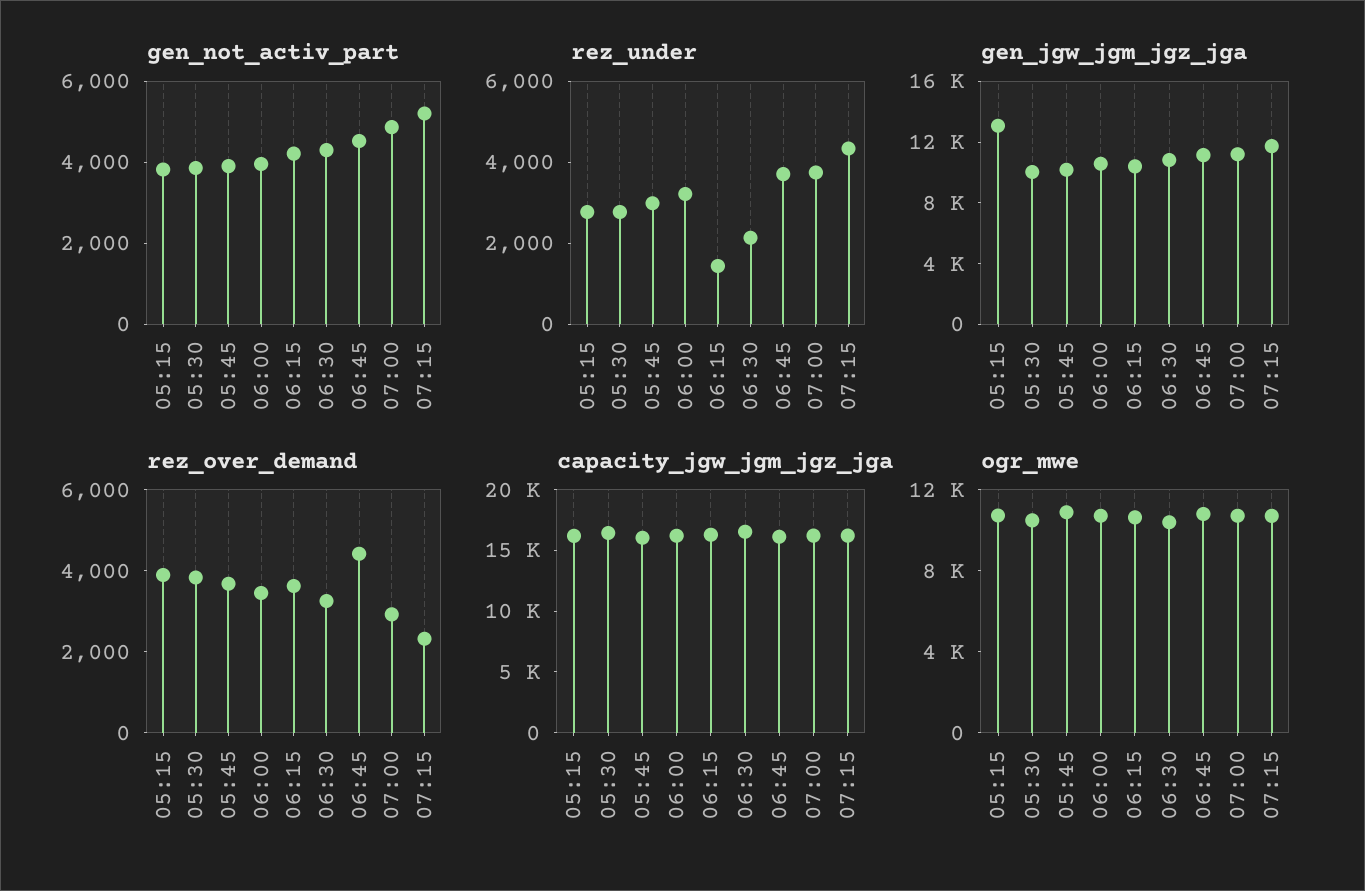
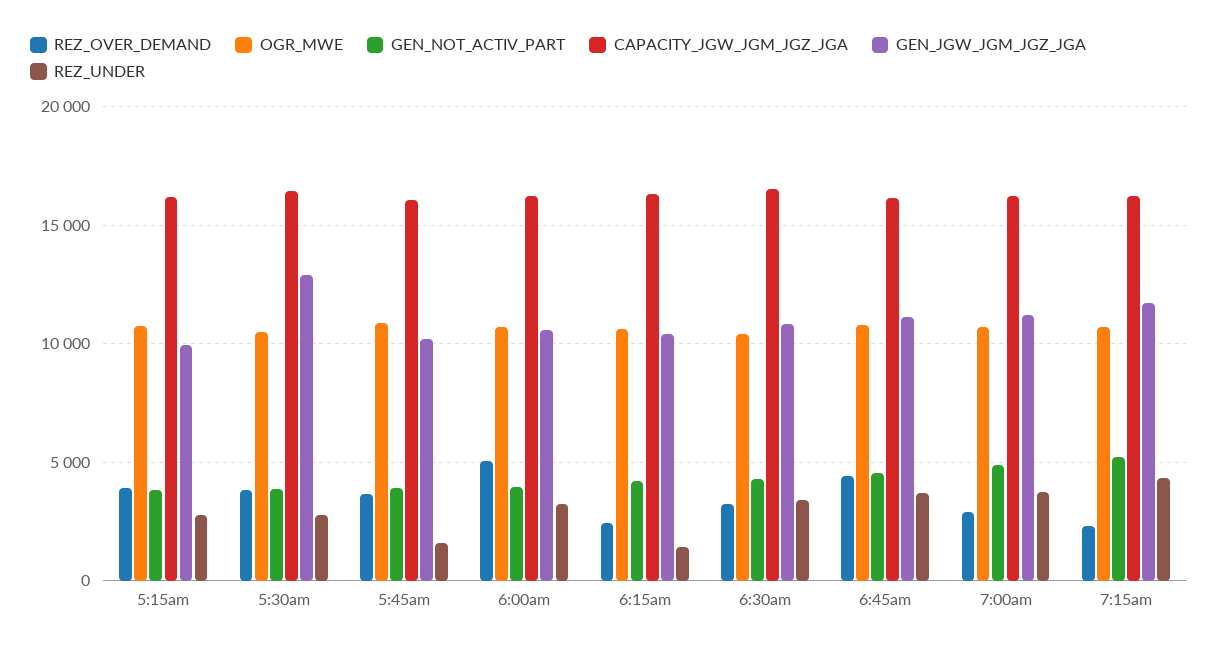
rez_under, 05:45: 3000 -> 1500
rez_under, 06:30: 2000 -> 3500
gen_jgw_jgm_jgz_jga, 05:15: 13000 -> 10000
gen_jgw_jgm_jgz_jga, 05:30: 10000 -> 13000
rez_over_demand, 06:00: 3500 -> 5000
rez_over_demand, 06:15: 3500 -> 2500

